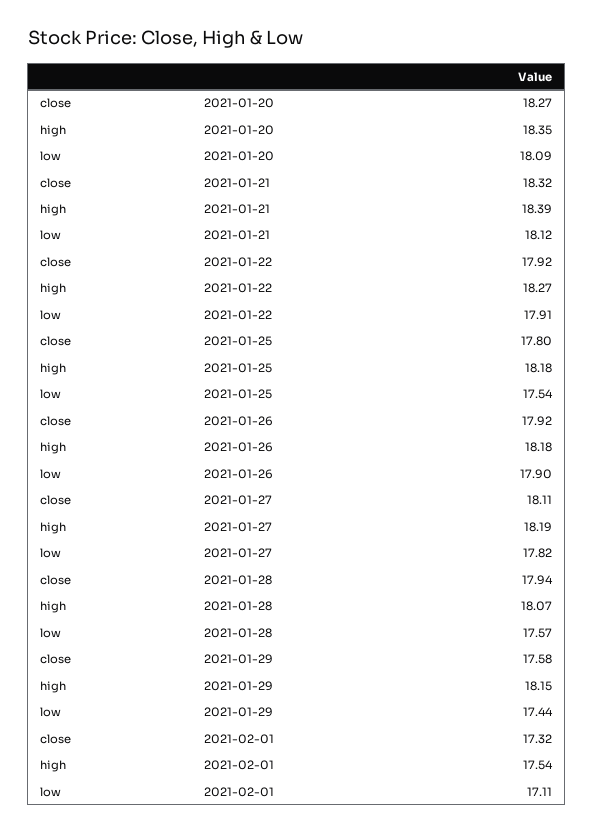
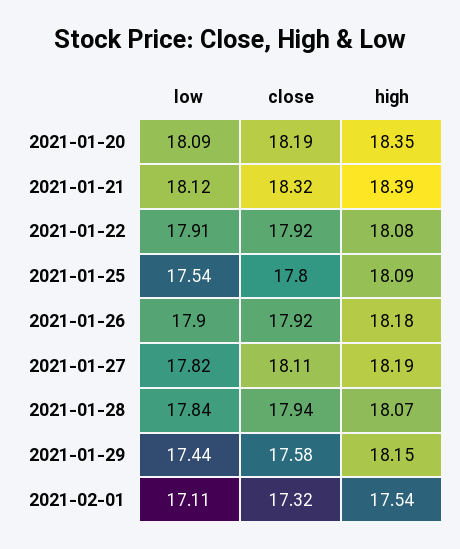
close, 2021-01-20: 18.27 -> 18.19
high, 2021-01-22: 18.27 -> 18.08
high, 2021-01-25: 18.18 -> 18.09
low, 2021-01-28: 17.57 -> 17.84

